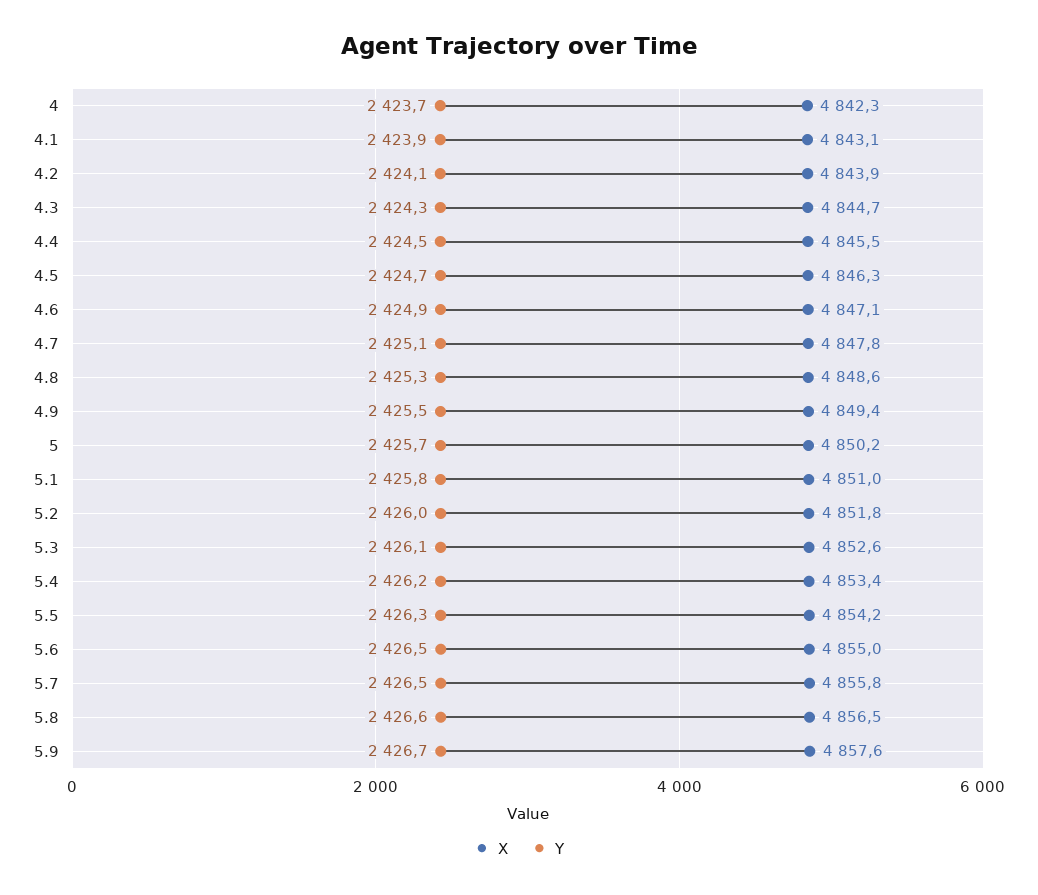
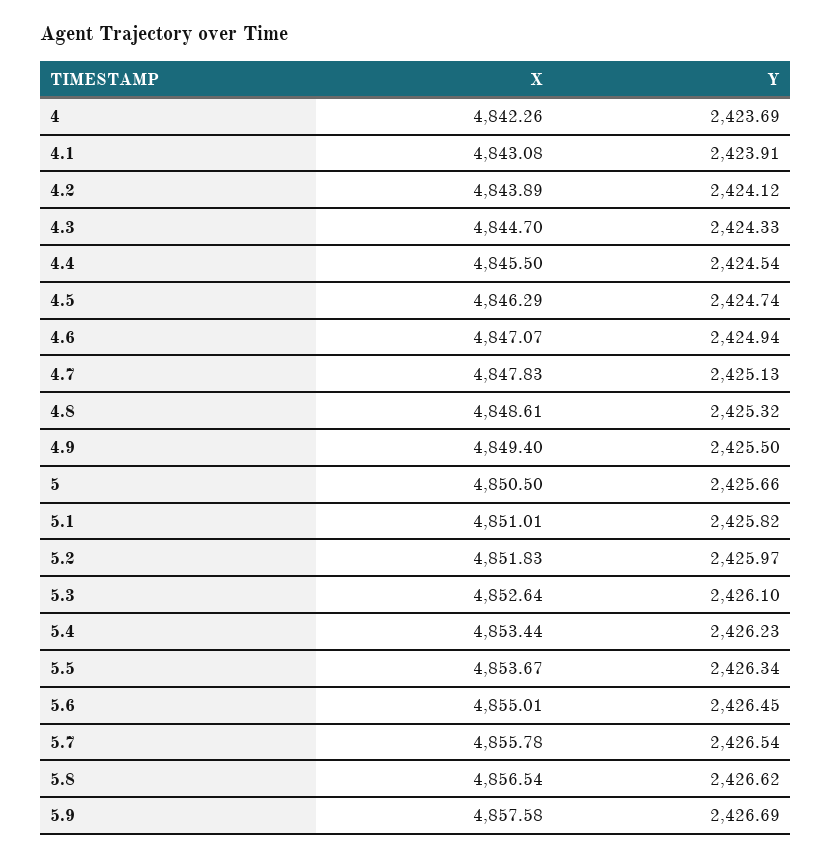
X, 5: 4850.2 -> 4850.5
X, 5.5: 4854.2 -> 4853.67

